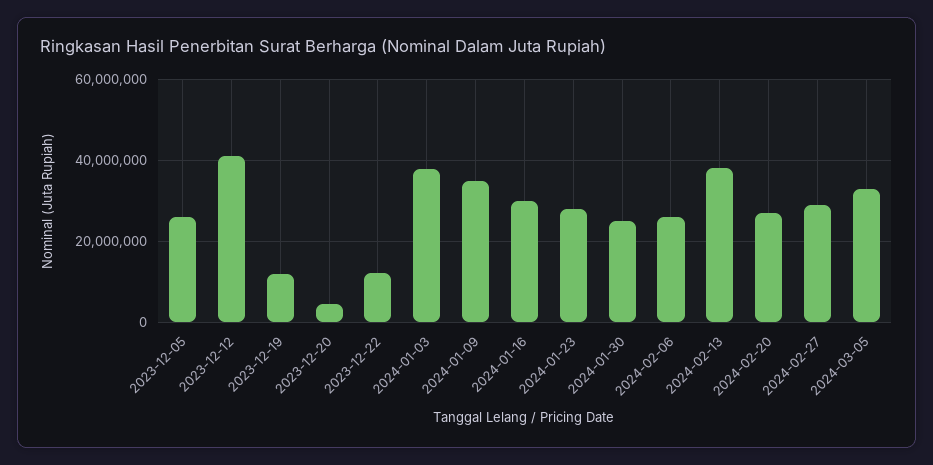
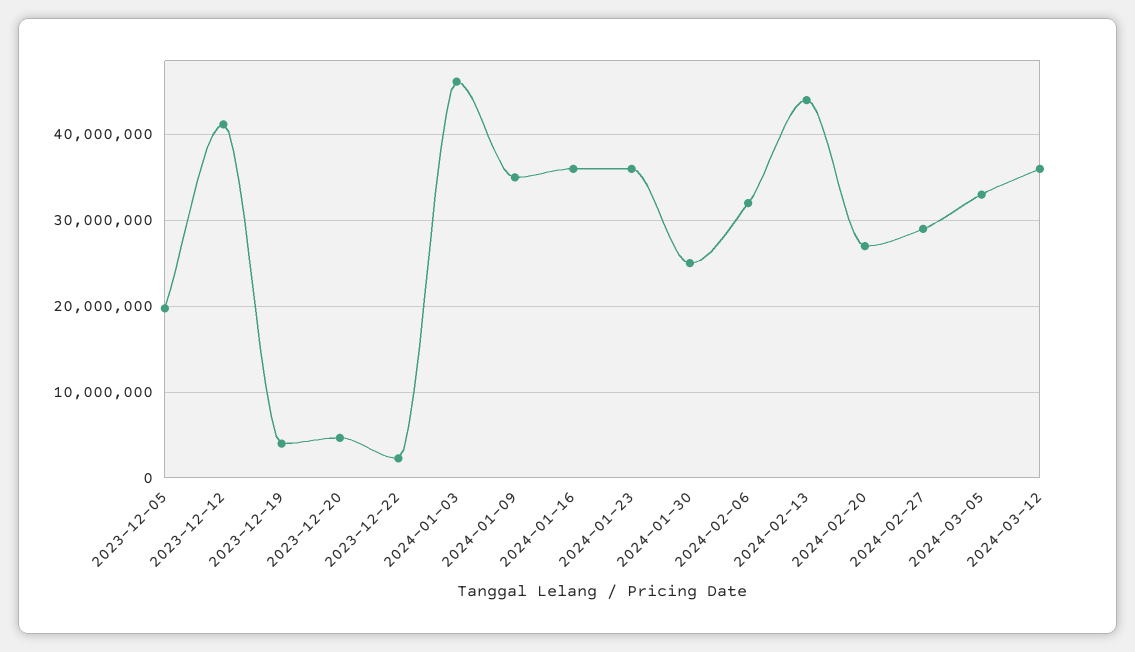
2023-12-05: 26000000 -> 20000000
2023-12-19: 12000000 -> 4000000
2023-12-22: 12000000 -> 2000000
2024-01-03: 38000000 -> 46000000
2024-01-16: 30000000 -> 36000000
2024-01-23: 28000000 -> 36000000
2024-02-06: 26000000 -> 32000000
2024-02-13: 38000000 -> 44000000
2024-03-12: none -> 36000000

